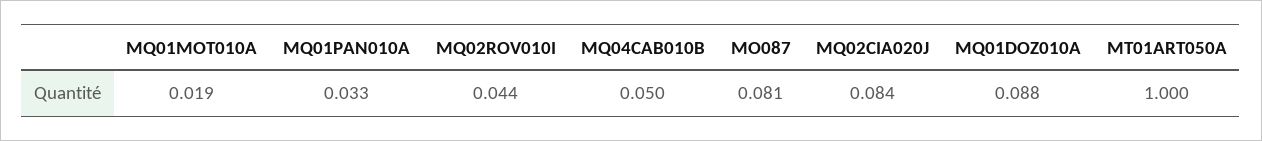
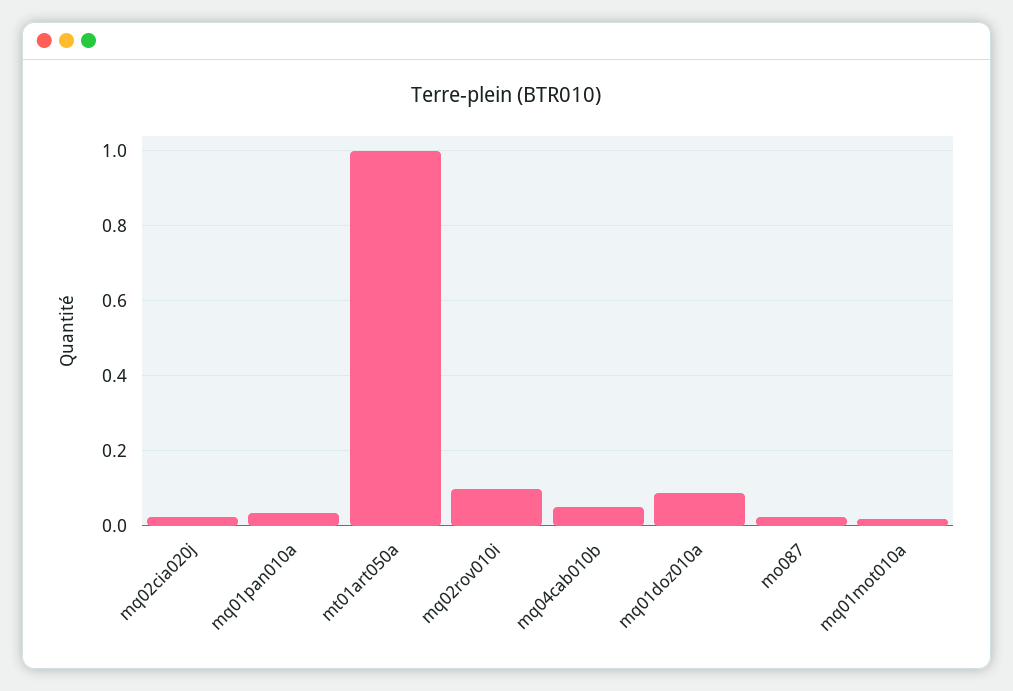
MQ02ROV010I: 0.044 -> 0.1
MO087: 0.081 -> 0.02
MQ02CIA020J: 0.084 -> 0.02

